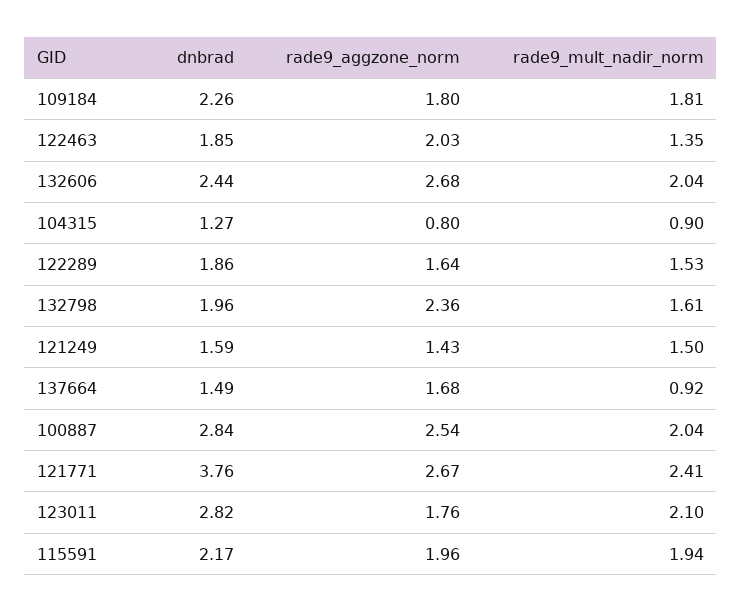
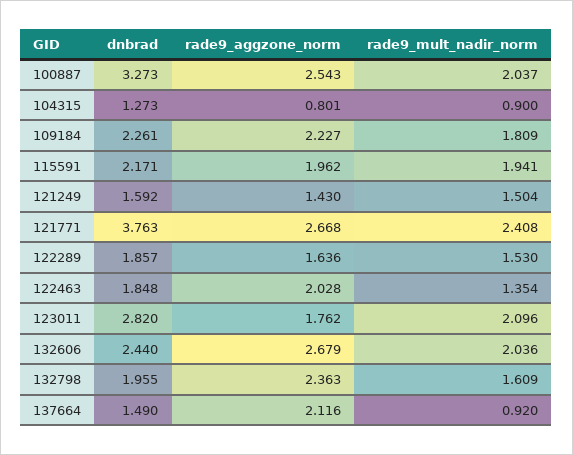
rade9_aggzone_norm, 109184: 1.8 -> 2.227
rade9_aggzone_norm, 137664: 1.68 -> 2.116
dnbrad, 100887: 2.84 -> 3.273

